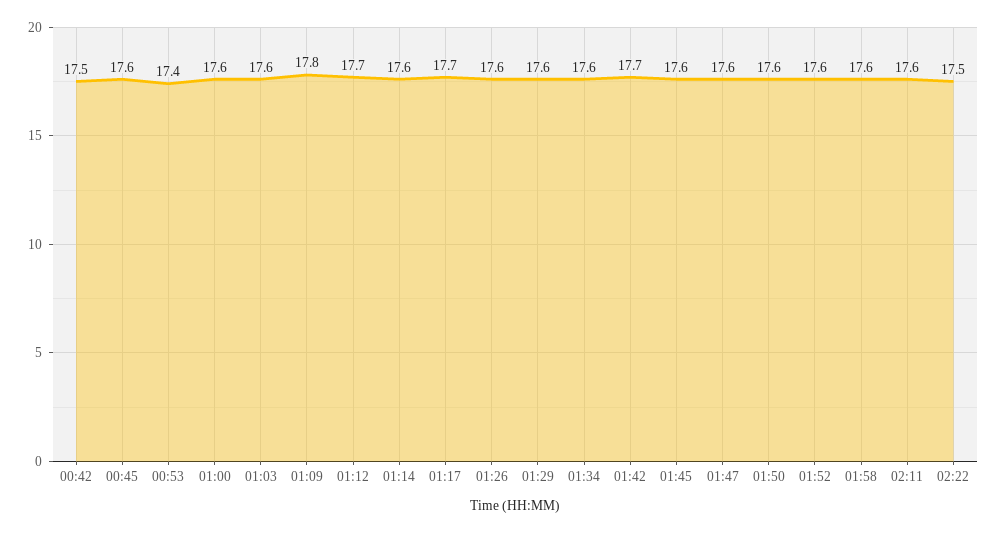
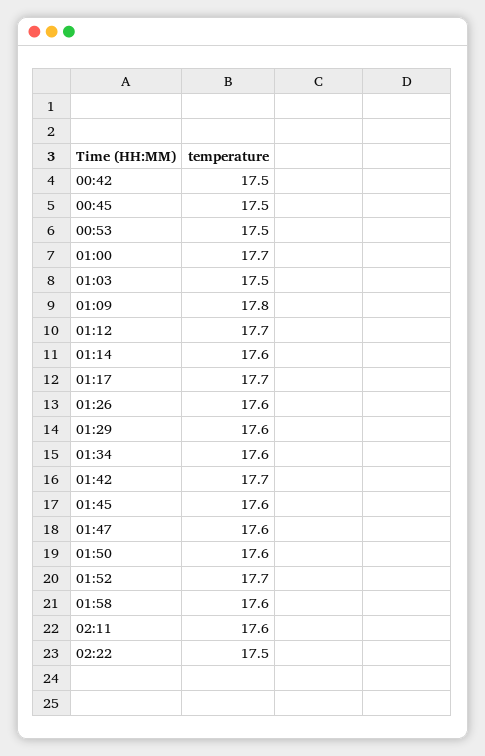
00:45: 17.6 -> 17.5
00:53: 17.4 -> 17.5
01:00: 17.6 -> 17.7
01:03: 17.6 -> 17.5
01:52: 17.6 -> 17.7

